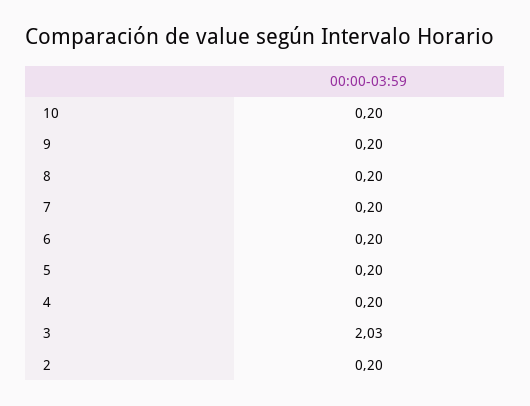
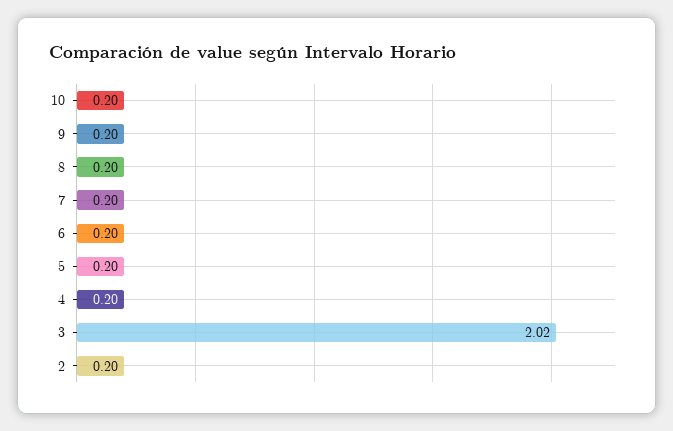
3: 2.03 -> 2.02

